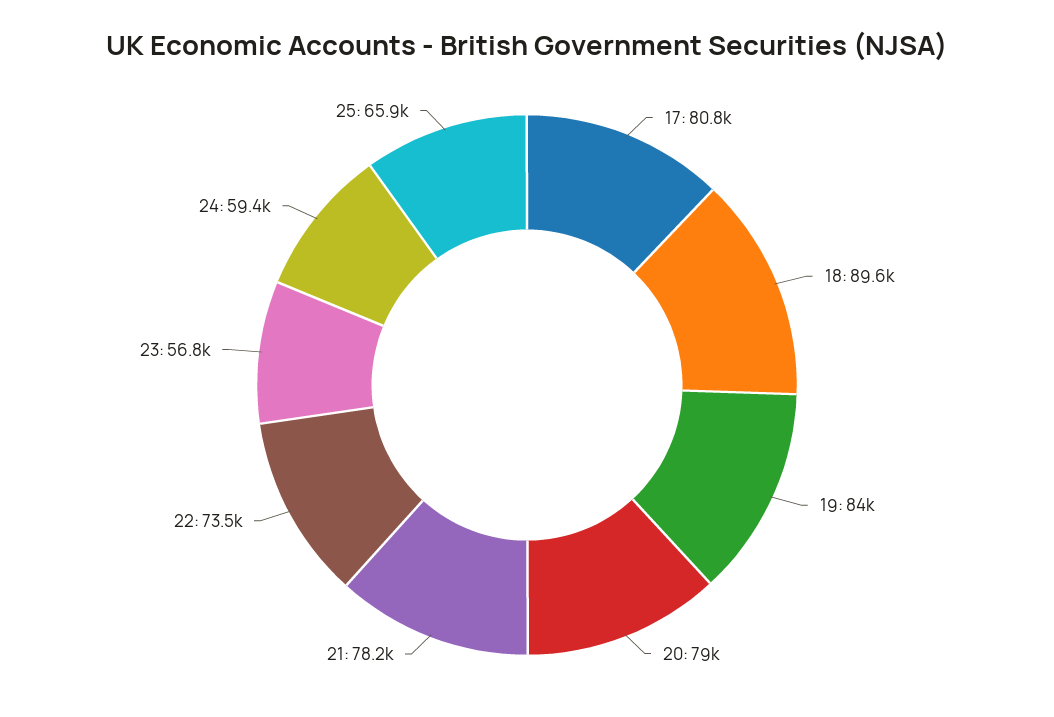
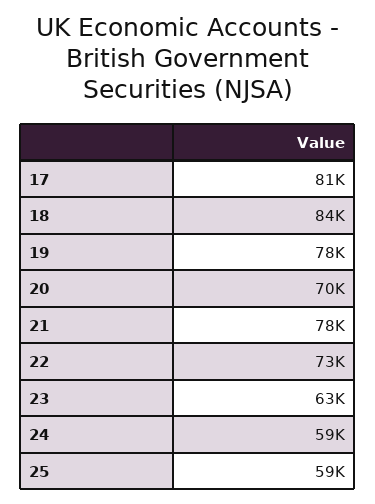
18: 89600 -> 84000
19: 84000 -> 78000
20: 79000 -> 70000
23: 56800 -> 63000
25: 65900 -> 59000

